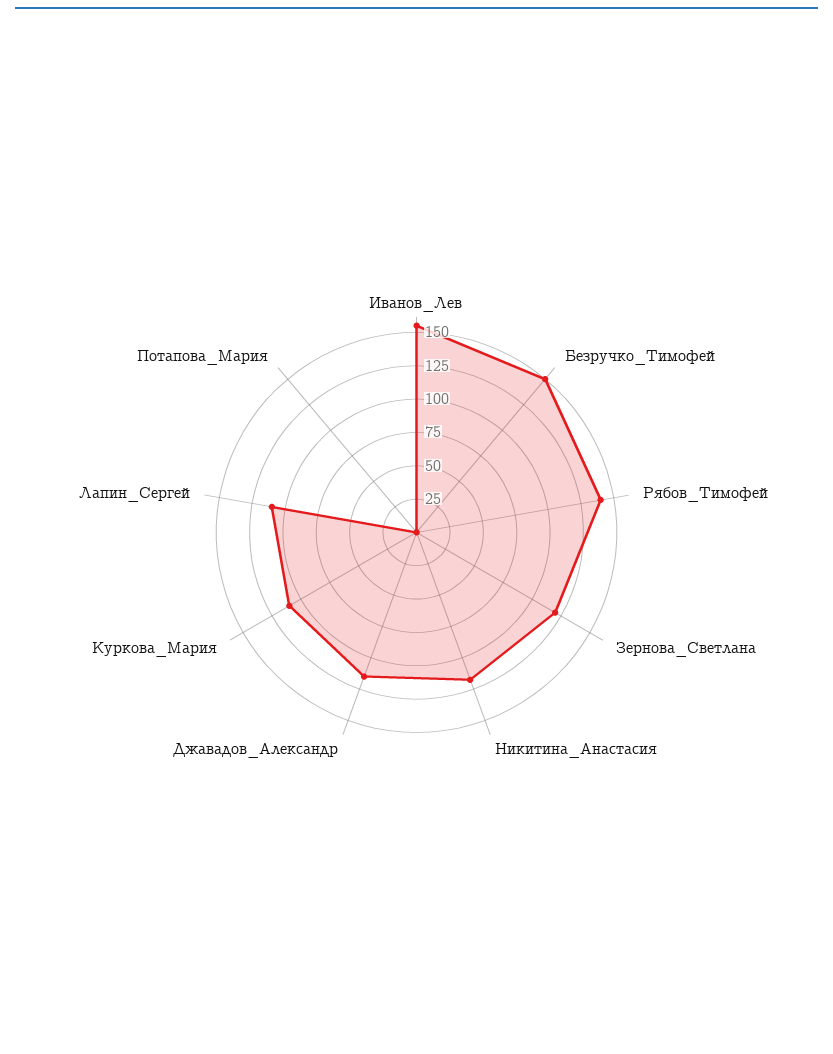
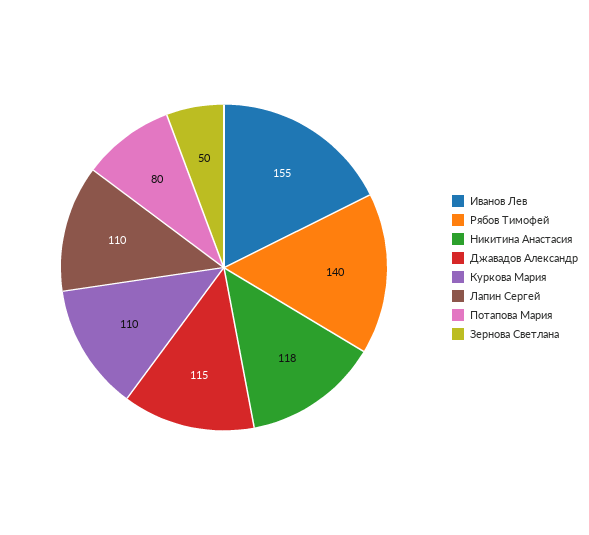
Безручко_Тимофей: 150 -> none
Зернова_Светлана: 125 -> 50
Потапова_Мария: 0 -> 80

